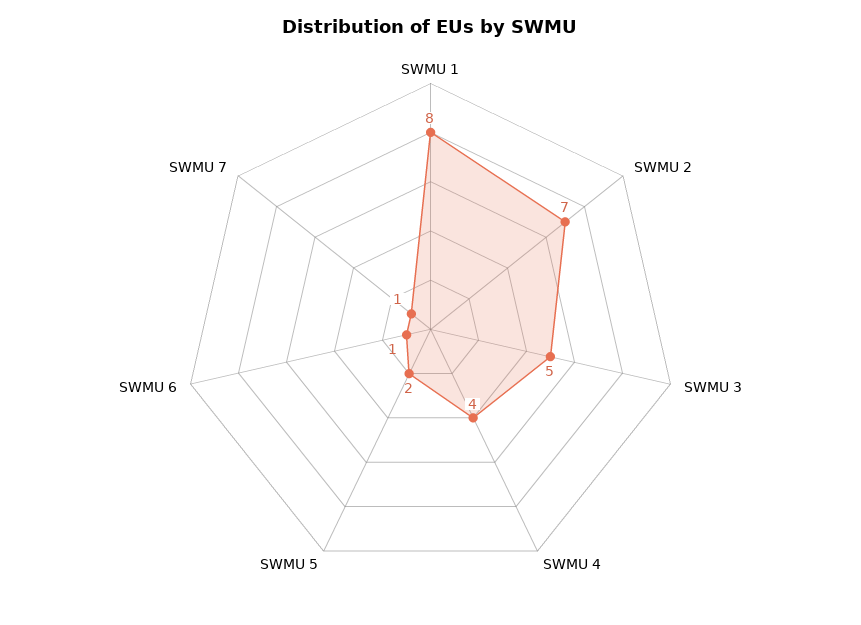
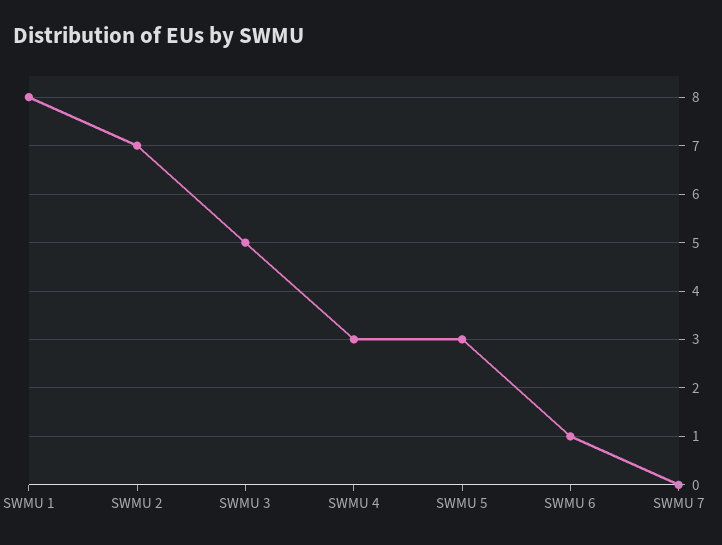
SWMU 4: 4 -> 3
SWMU 5: 2 -> 3
SWMU 7: 1 -> 0

